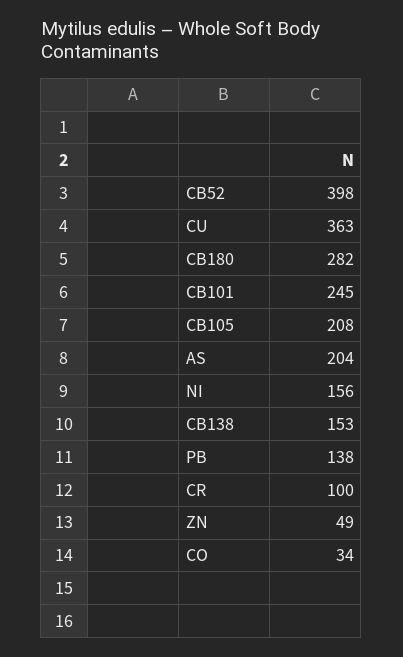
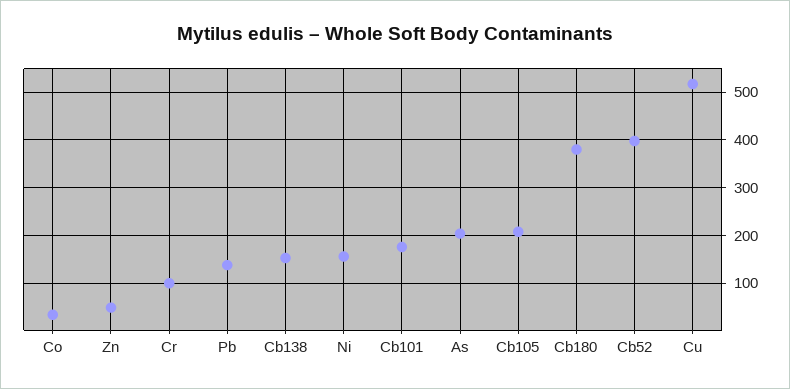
CU: 363 -> 520
CB180: 282 -> 380
CB101: 245 -> 180

